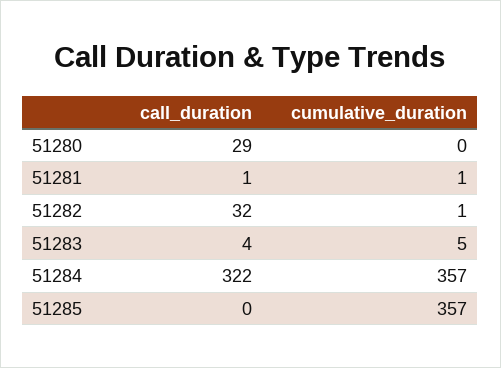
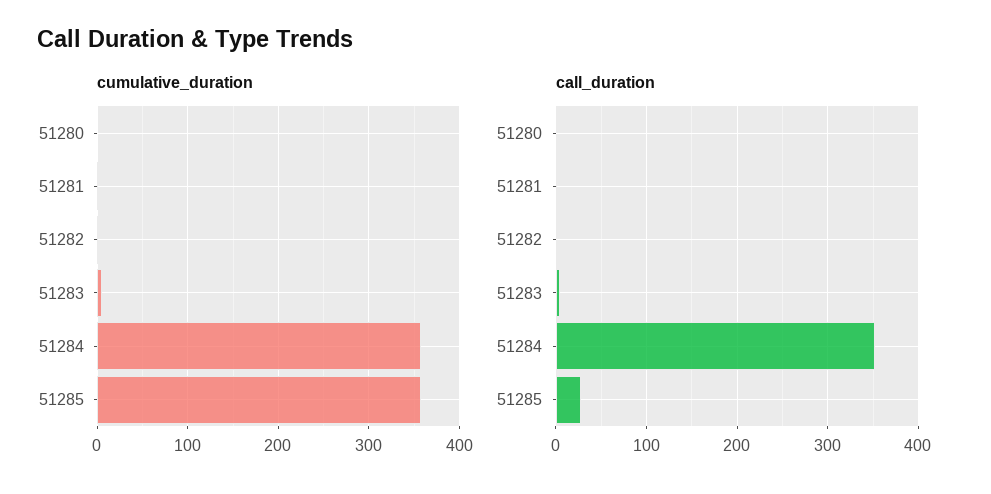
call_duration, 51280: 29 -> 0
call_duration, 51282: 32 -> 0
call_duration, 51284: 322 -> 350
call_duration, 51285: 0 -> 30

